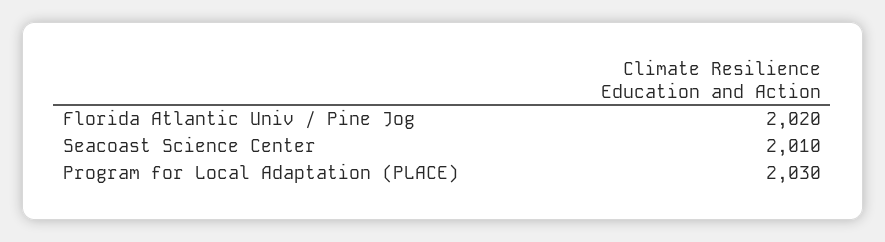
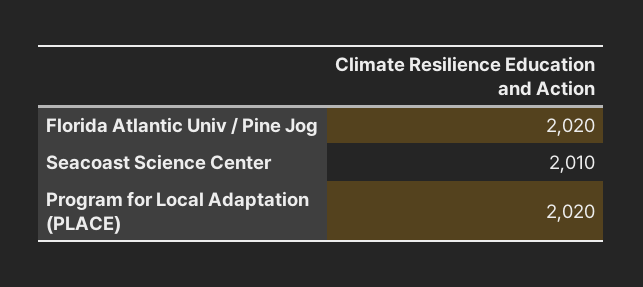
Program for Local Adaptation (PLACE): 2030 -> 2020

